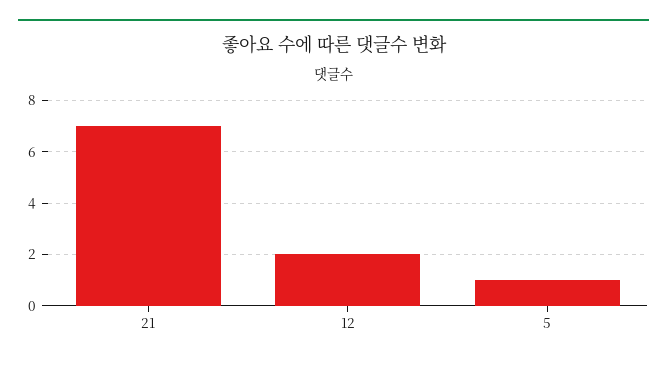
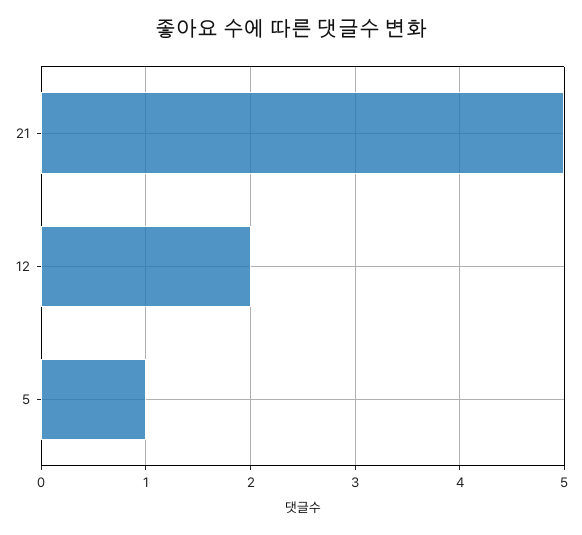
21: 7 -> 5

